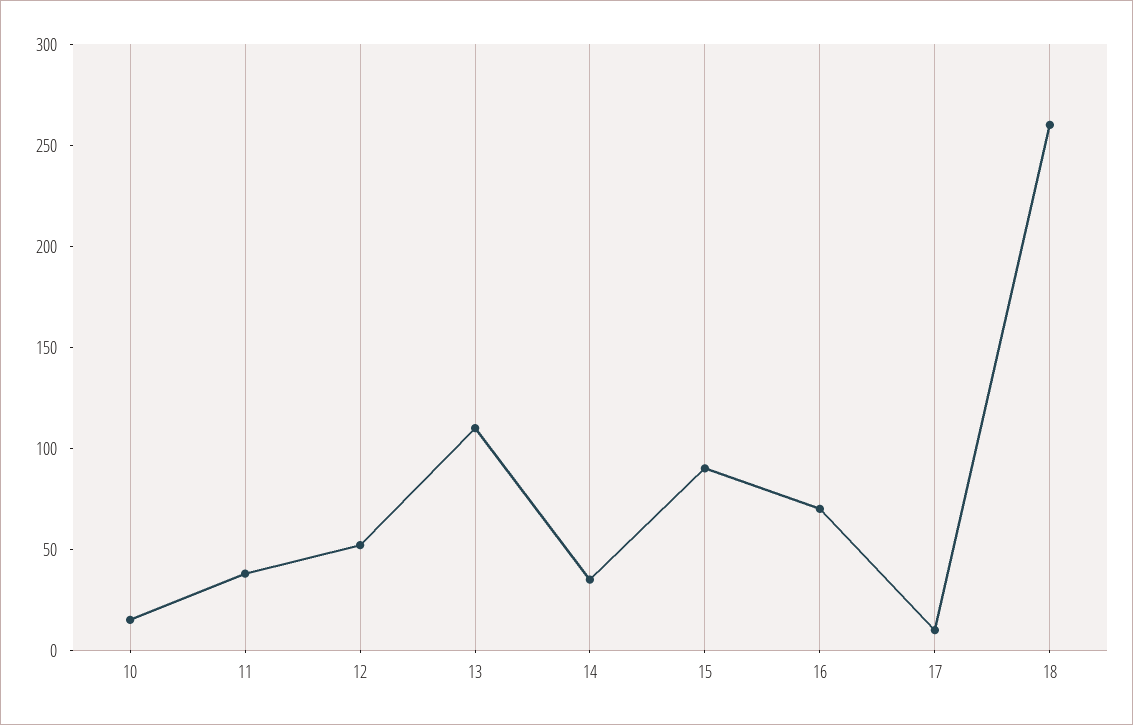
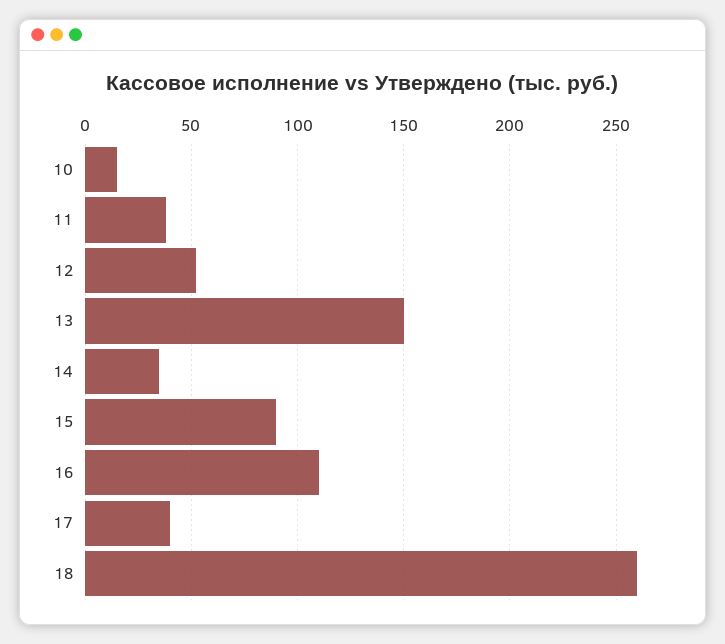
13: 110 -> 150
16: 70 -> 110
17: 10 -> 40

